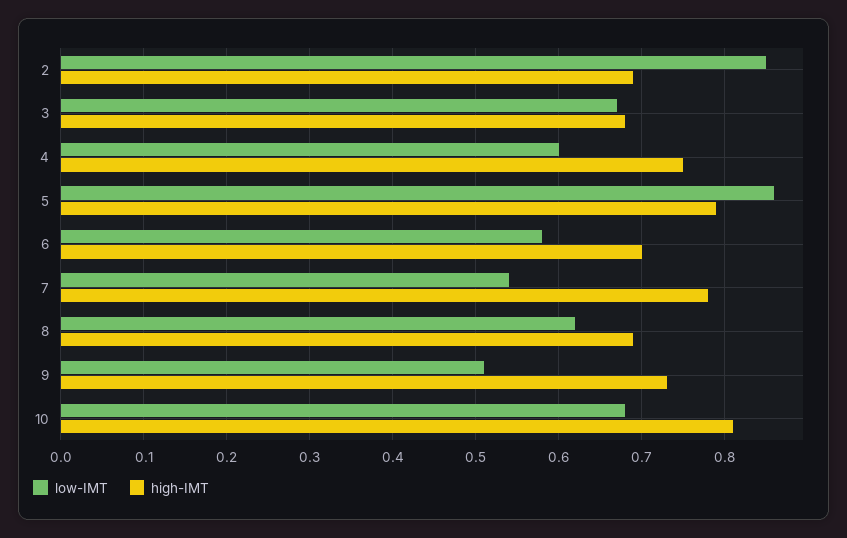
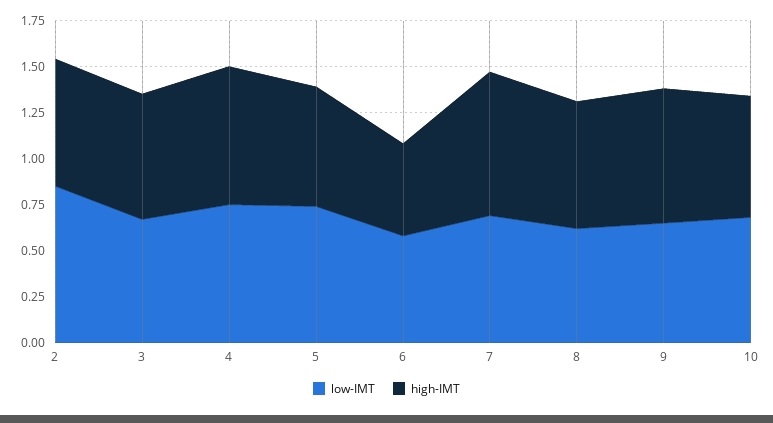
low-IMT, 4: 0.6 -> 0.75
low-IMT, 5: 0.86 -> 0.75
high-IMT, 5: 0.79 -> 0.65
high-IMT, 6: 0.7 -> 0.5
low-IMT, 7: 0.54 -> 0.7
low-IMT, 9: 0.51 -> 0.65
high-IMT, 10: 0.81 -> 0.65

